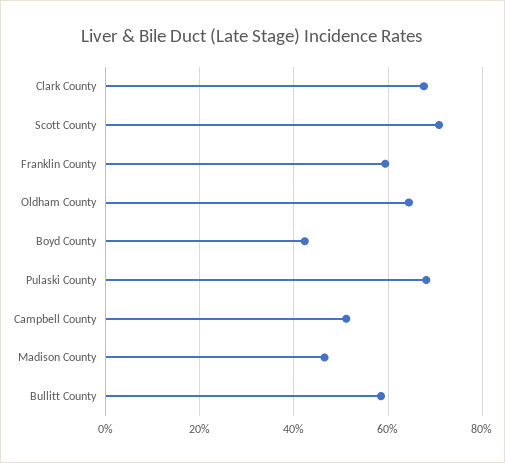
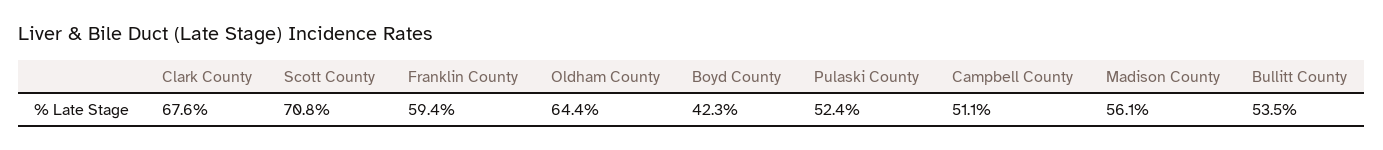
Pulaski County: 68 -> 52.4
Madison County: 46 -> 56.1
Bullitt County: 58 -> 53.5

